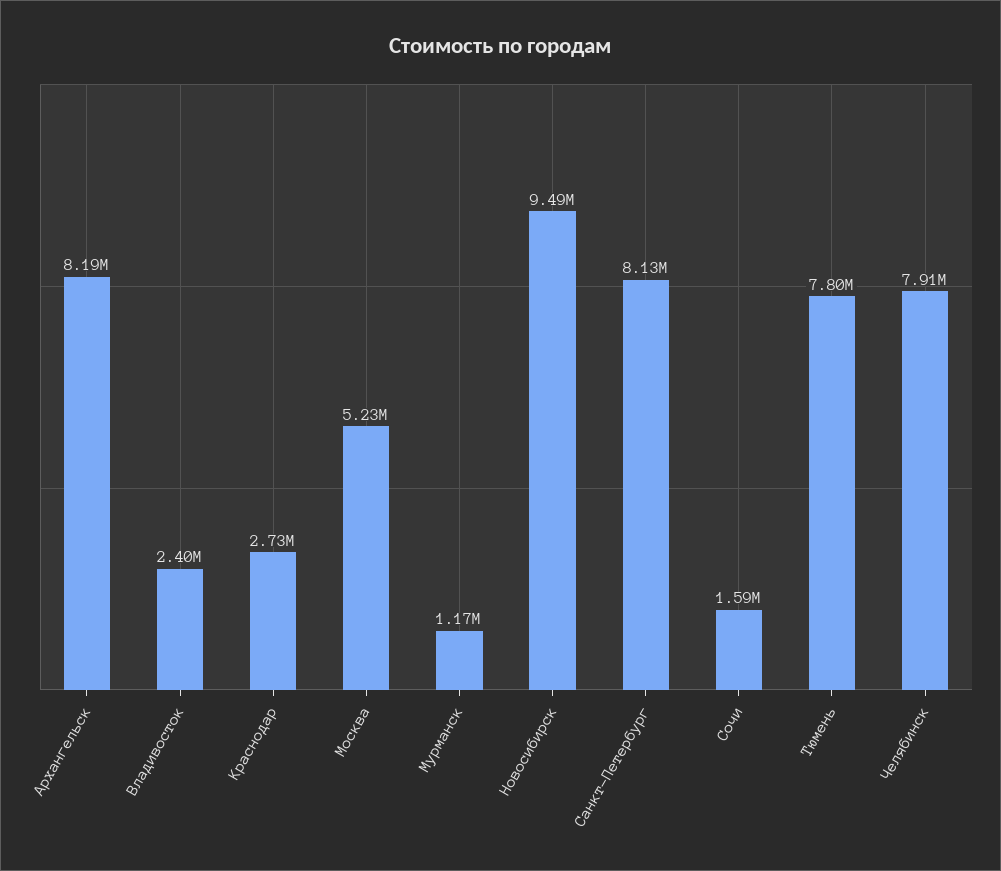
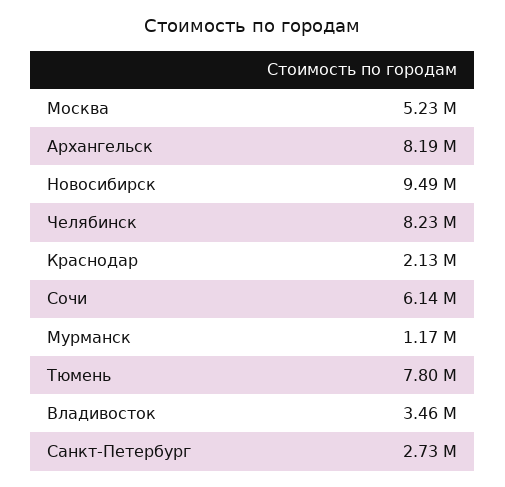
Владивосток: 2400000 -> 3460000
Краснодар: 2730000 -> 2130000
Санкт-Петербург: 8130000 -> 2730000
Сочи: 1590000 -> 6140000
Челябинск: 7910000 -> 8230000

